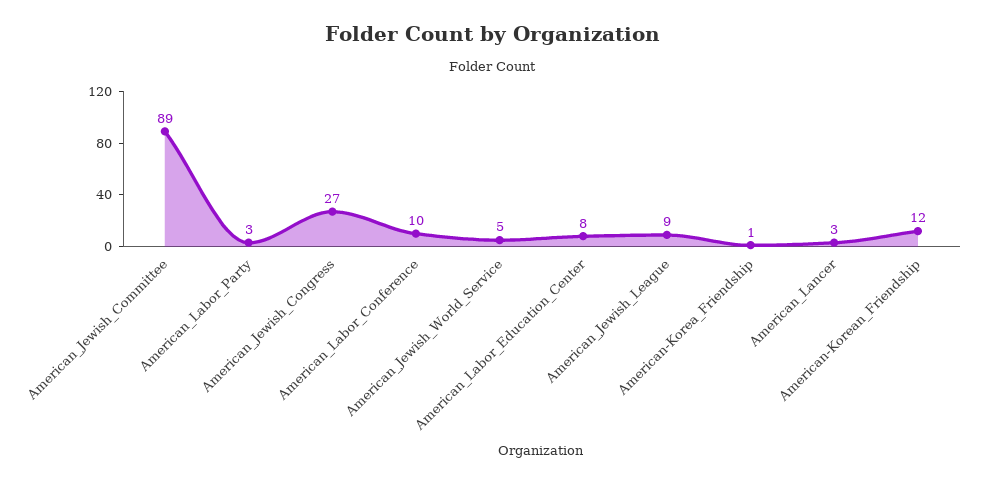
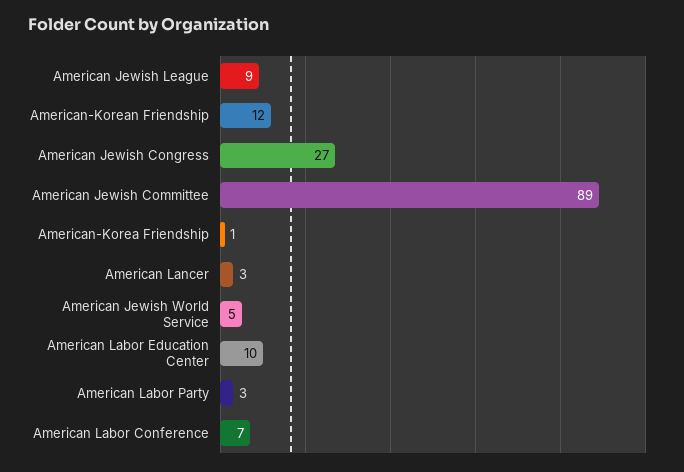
American_Labor_Conference: 10 -> 7
American_Labor_Education_Center: 8 -> 10

